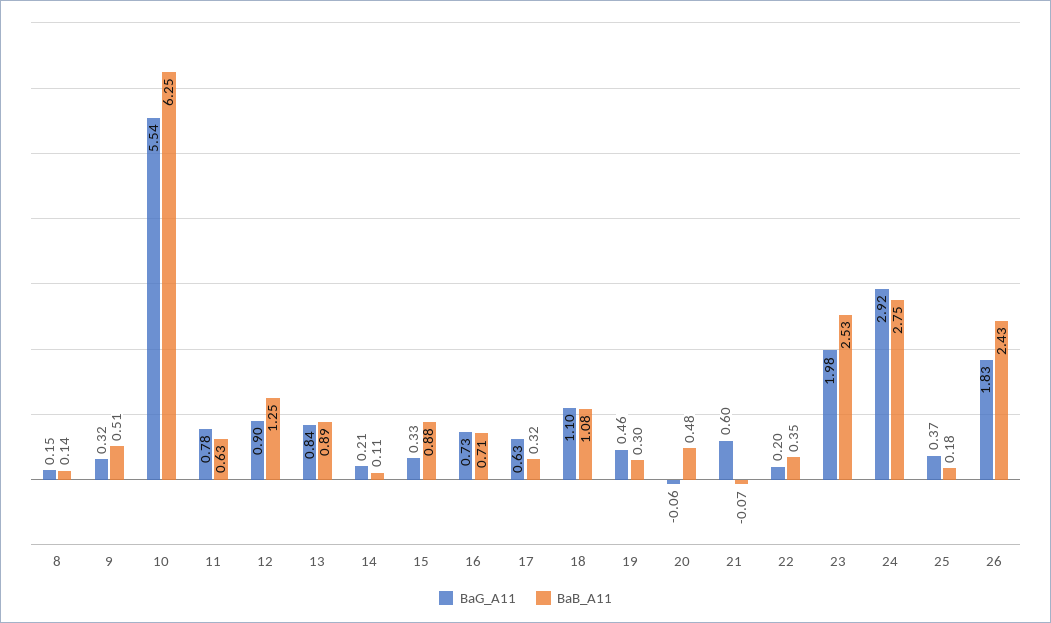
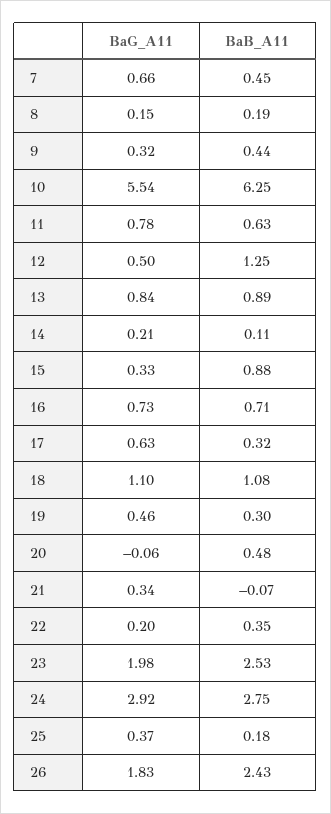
BaB_A11, 8: 0.14 -> 0.19
BaB_A11, 9: 0.51 -> 0.44
BaG_A11, 12: 0.9 -> 0.5
BaG_A11, 21: 0.6 -> 0.34
BaG_A11, 7: none -> 0.66
BaB_A11, 7: none -> 0.45

